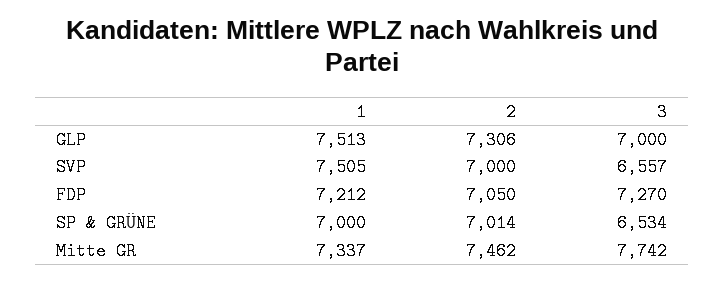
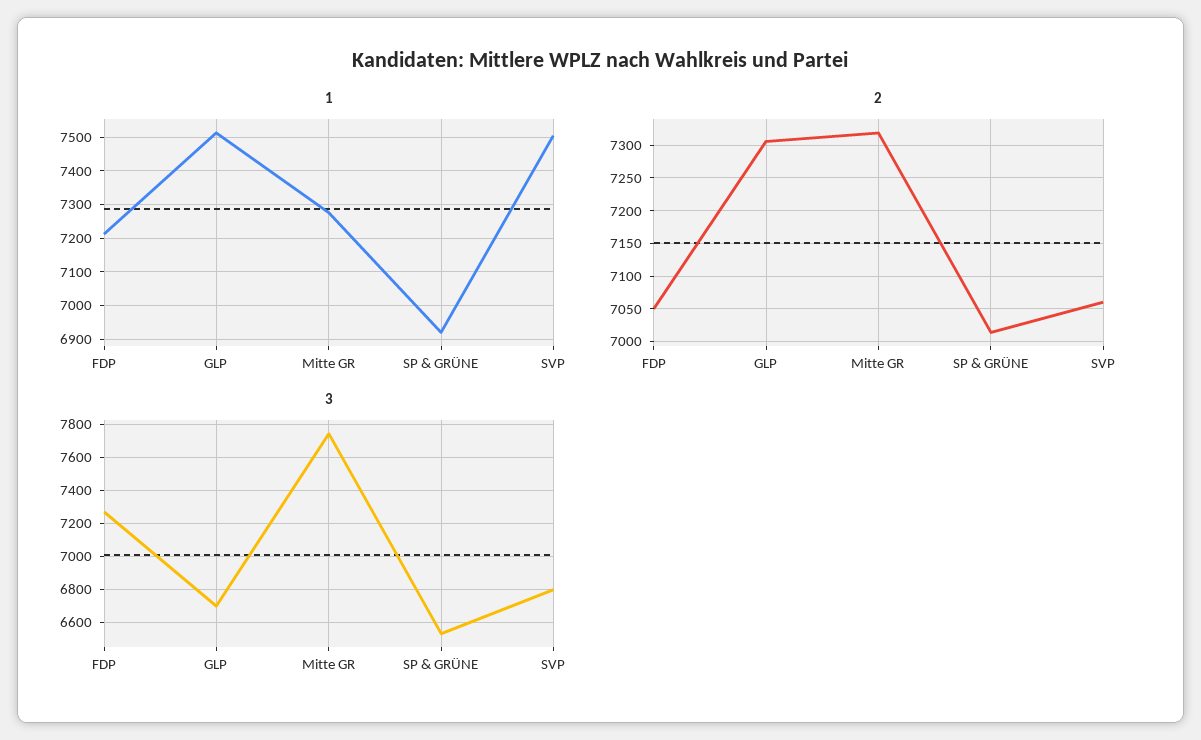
3, GLP: 7000 -> 6700
2, SVP: 7000 -> 7060
3, SVP: 6557 -> 6800
1, SP & GRÜNE: 7000 -> 6920
1, Mitte GR: 7337 -> 7280
2, Mitte GR: 7462 -> 7320

